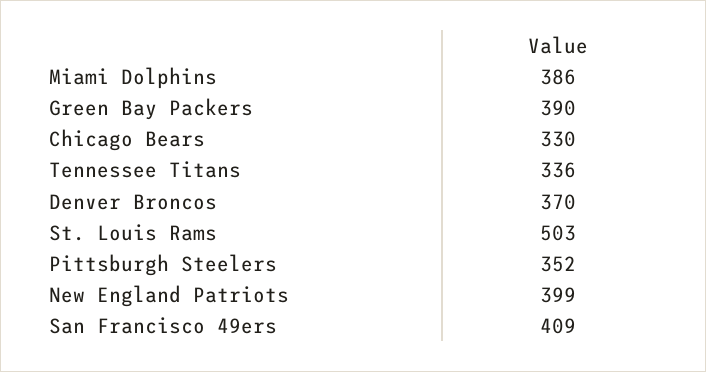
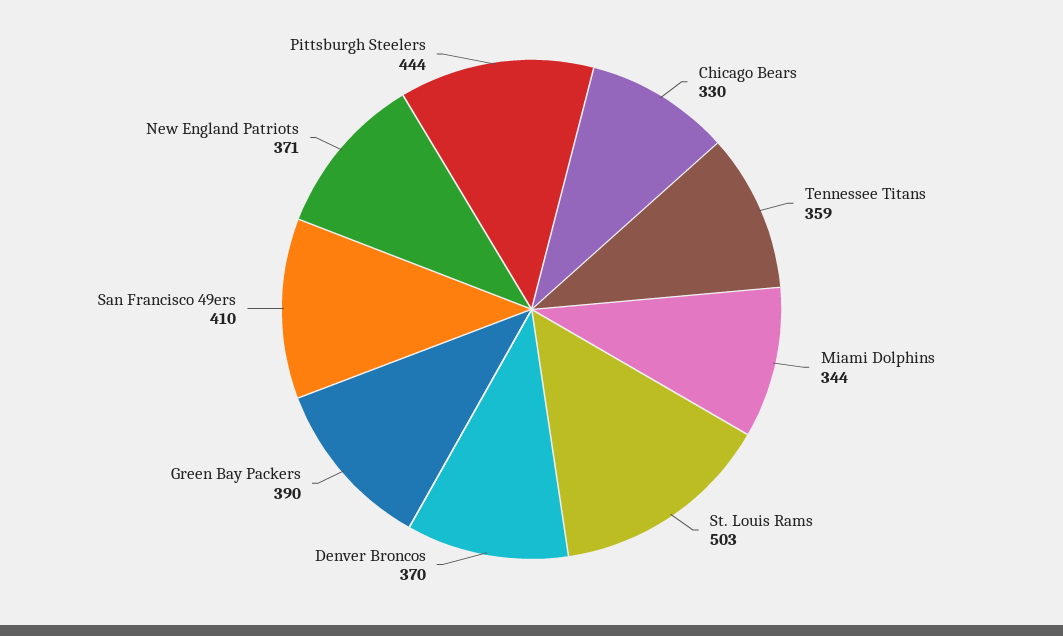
Miami Dolphins: 386 -> 344
Tennessee Titans: 336 -> 359
Pittsburgh Steelers: 352 -> 444
New England Patriots: 399 -> 371
San Francisco 49ers: 409 -> 410

